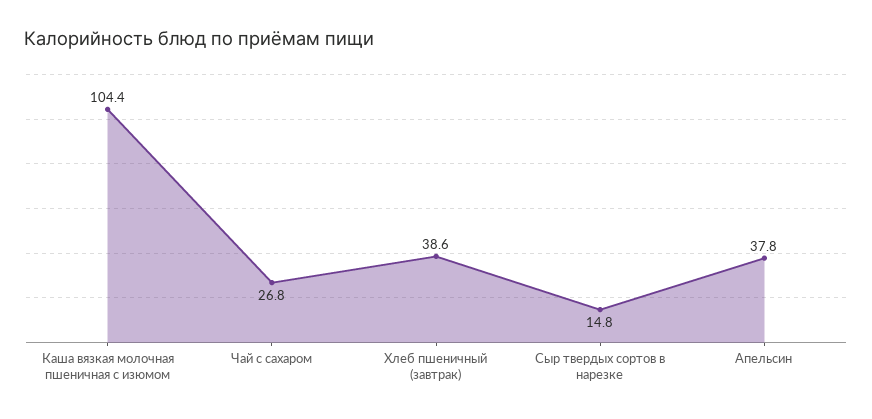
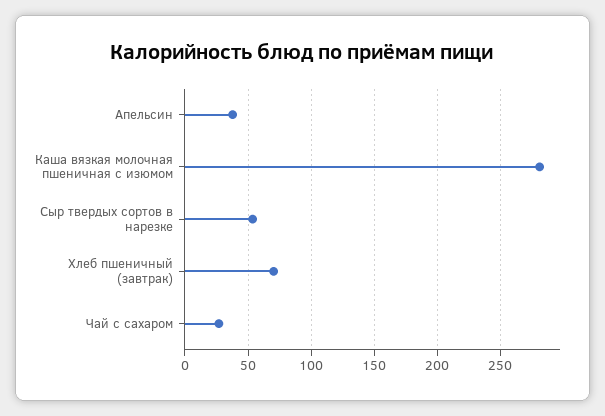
Каша вязкая молочная пшеничная с изюмом: 104.4 -> 280
Хлеб пшеничный (завтрак): 38.6 -> 70
Сыр твердых сортов в нарезке: 14.8 -> 55

